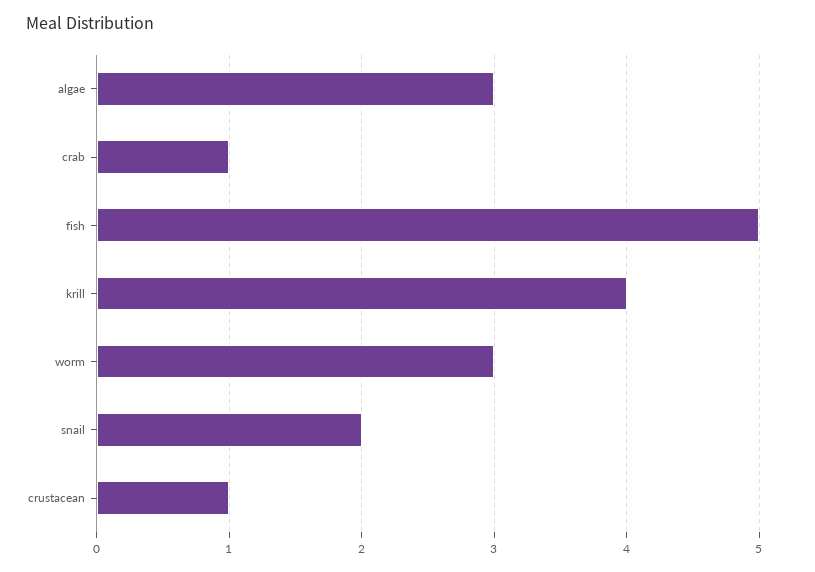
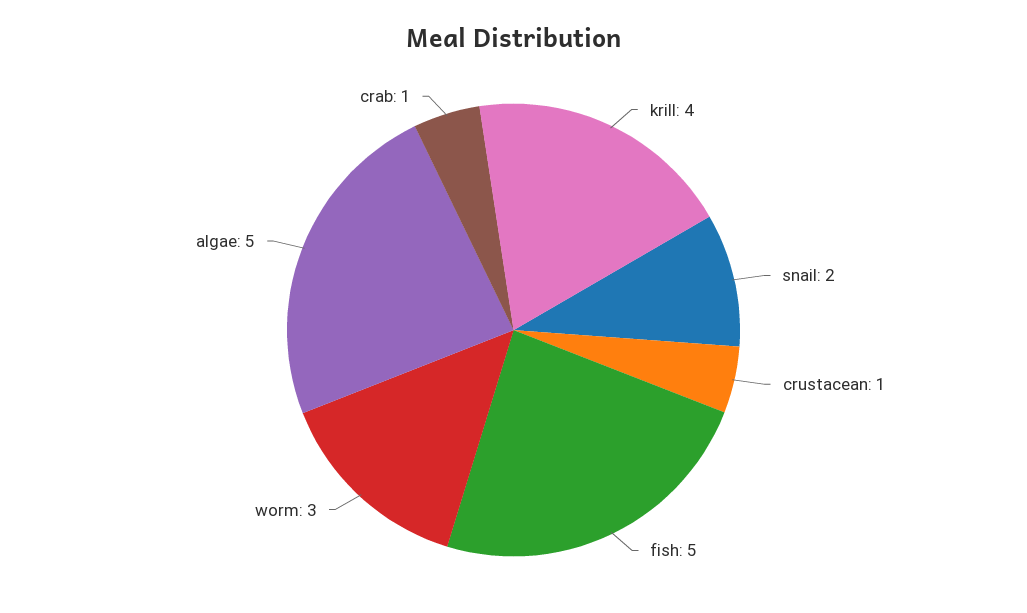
algae: 3 -> 5

